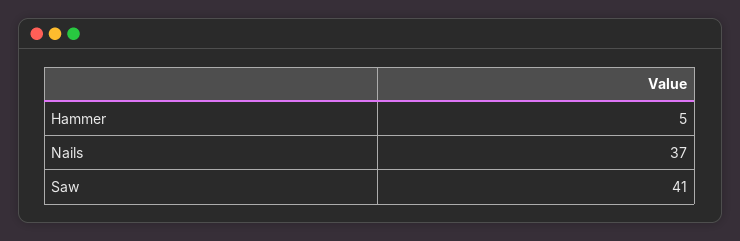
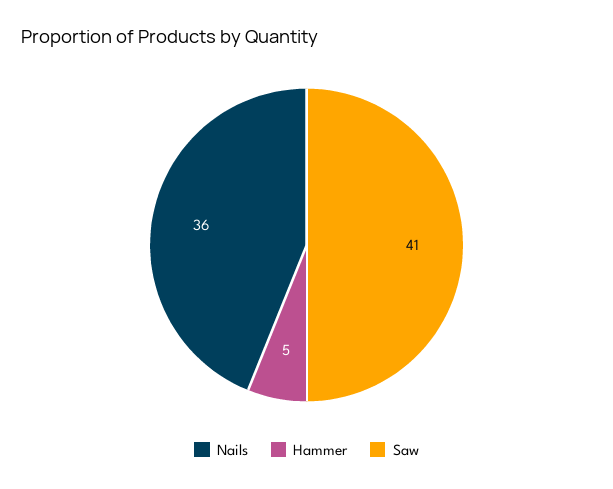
Nails: 37 -> 36

